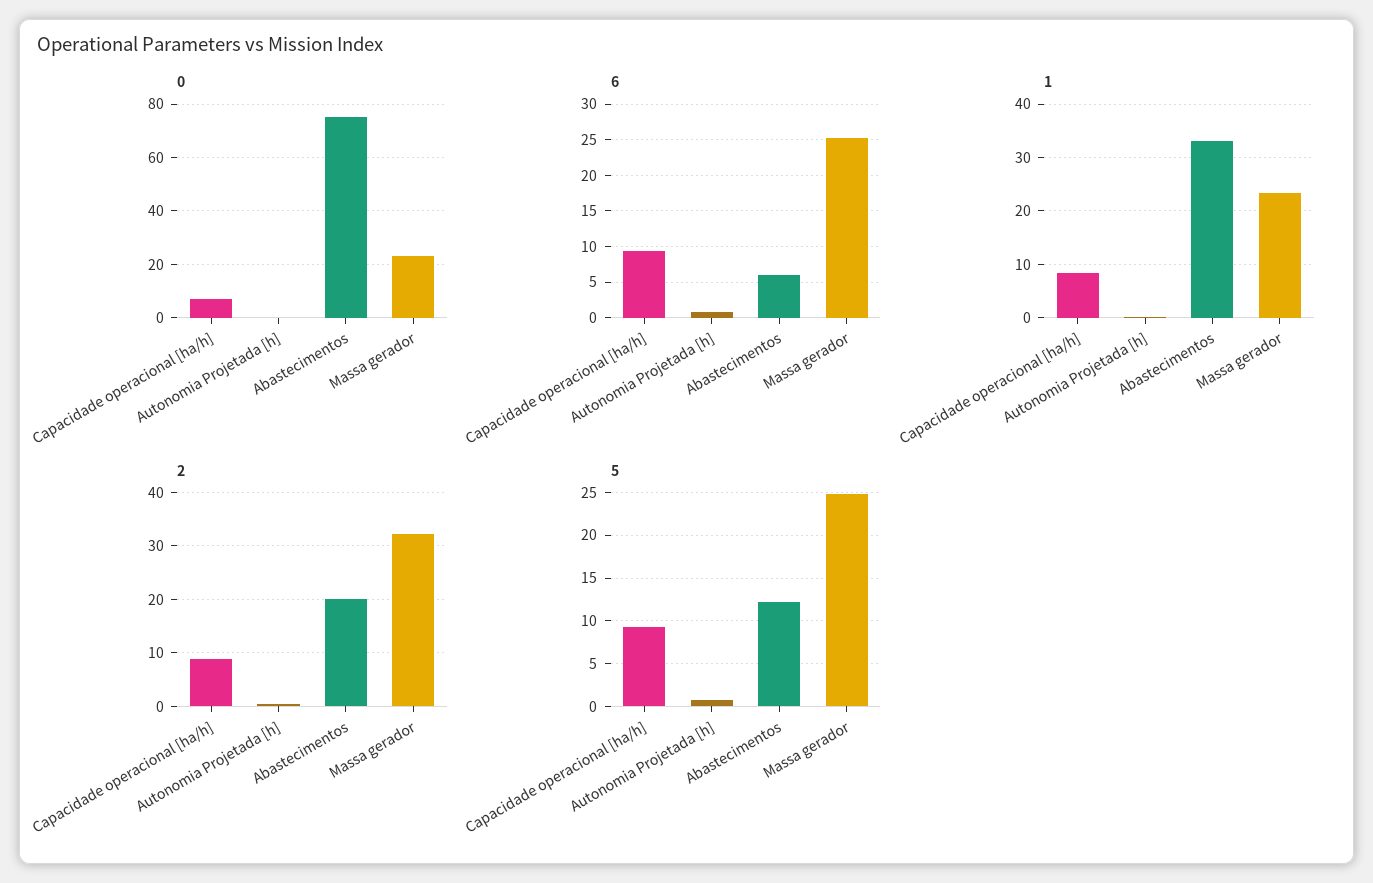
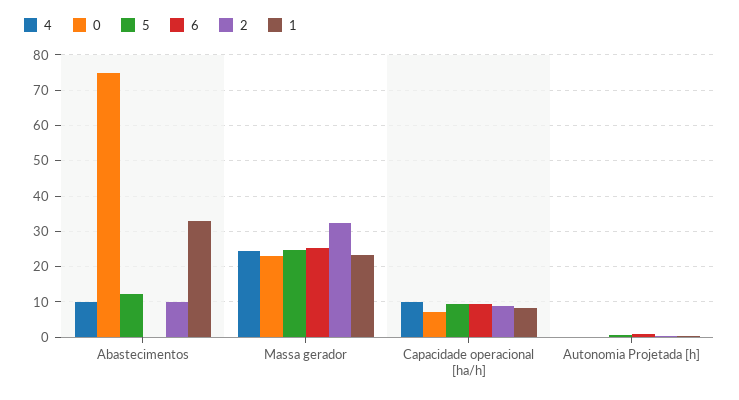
6, Abastecimentos: 6 -> 0
2, Abastecimentos: 20 -> 10
4, Abastecimentos: none -> 10
4, Massa gerador: none -> 24
4, Capacidade operacional [ha/h]: none -> 10
4, Autonomia Projetada [h]: none -> 0

